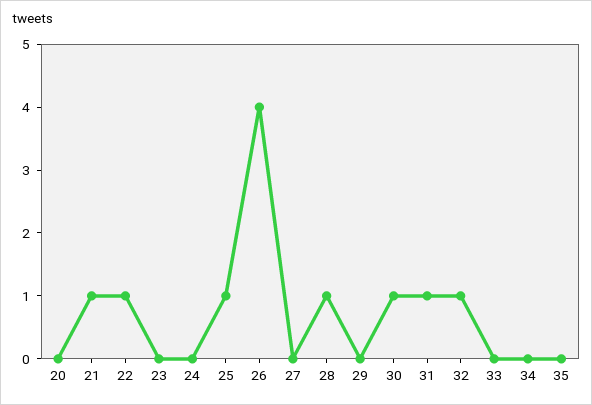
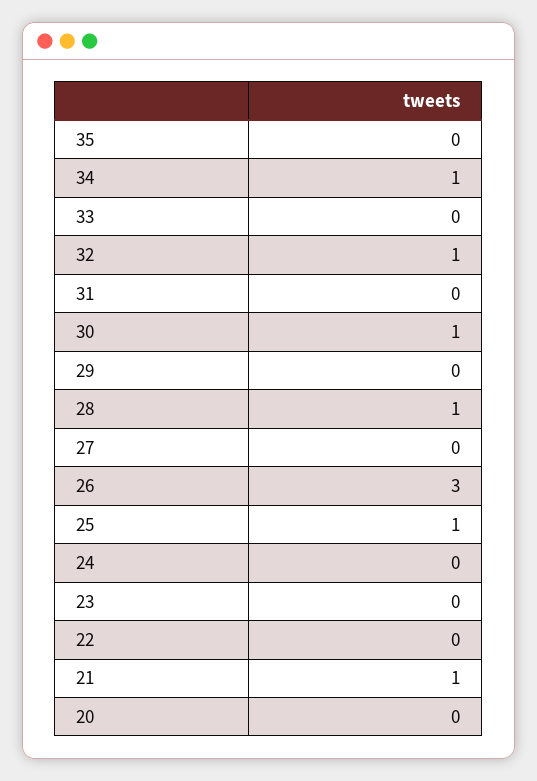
22: 1 -> 0
26: 4 -> 3
31: 1 -> 0
34: 0 -> 1

